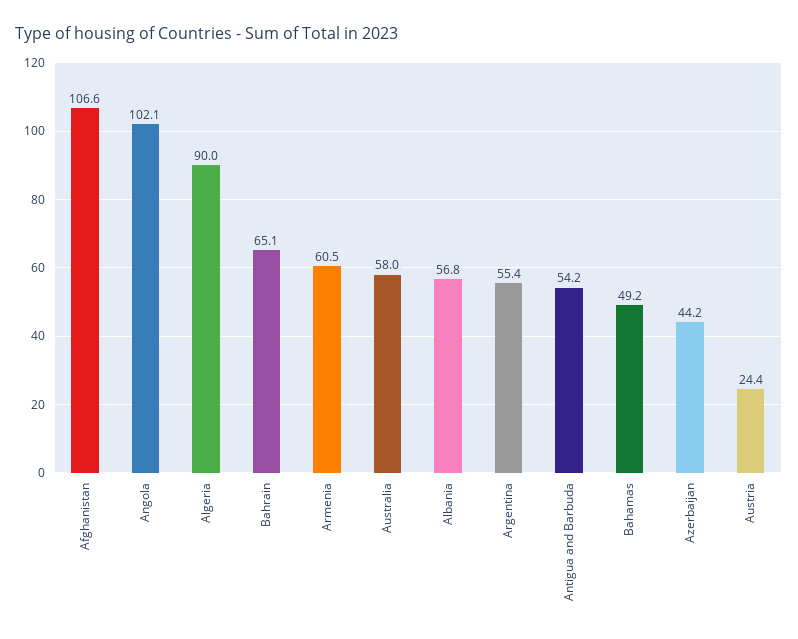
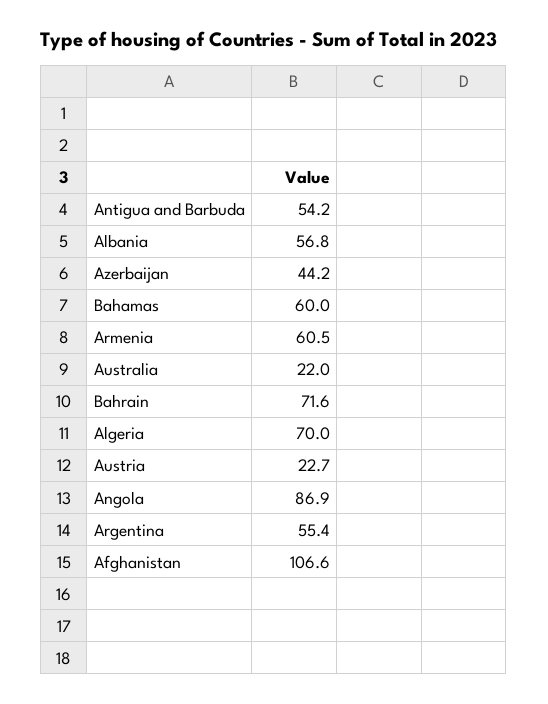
Angola: 102.1 -> 86.9
Algeria: 90 -> 70
Bahrain: 65.1 -> 71.6
Australia: 58 -> 22
Bahamas: 49.2 -> 60
Austria: 24.4 -> 22.7

